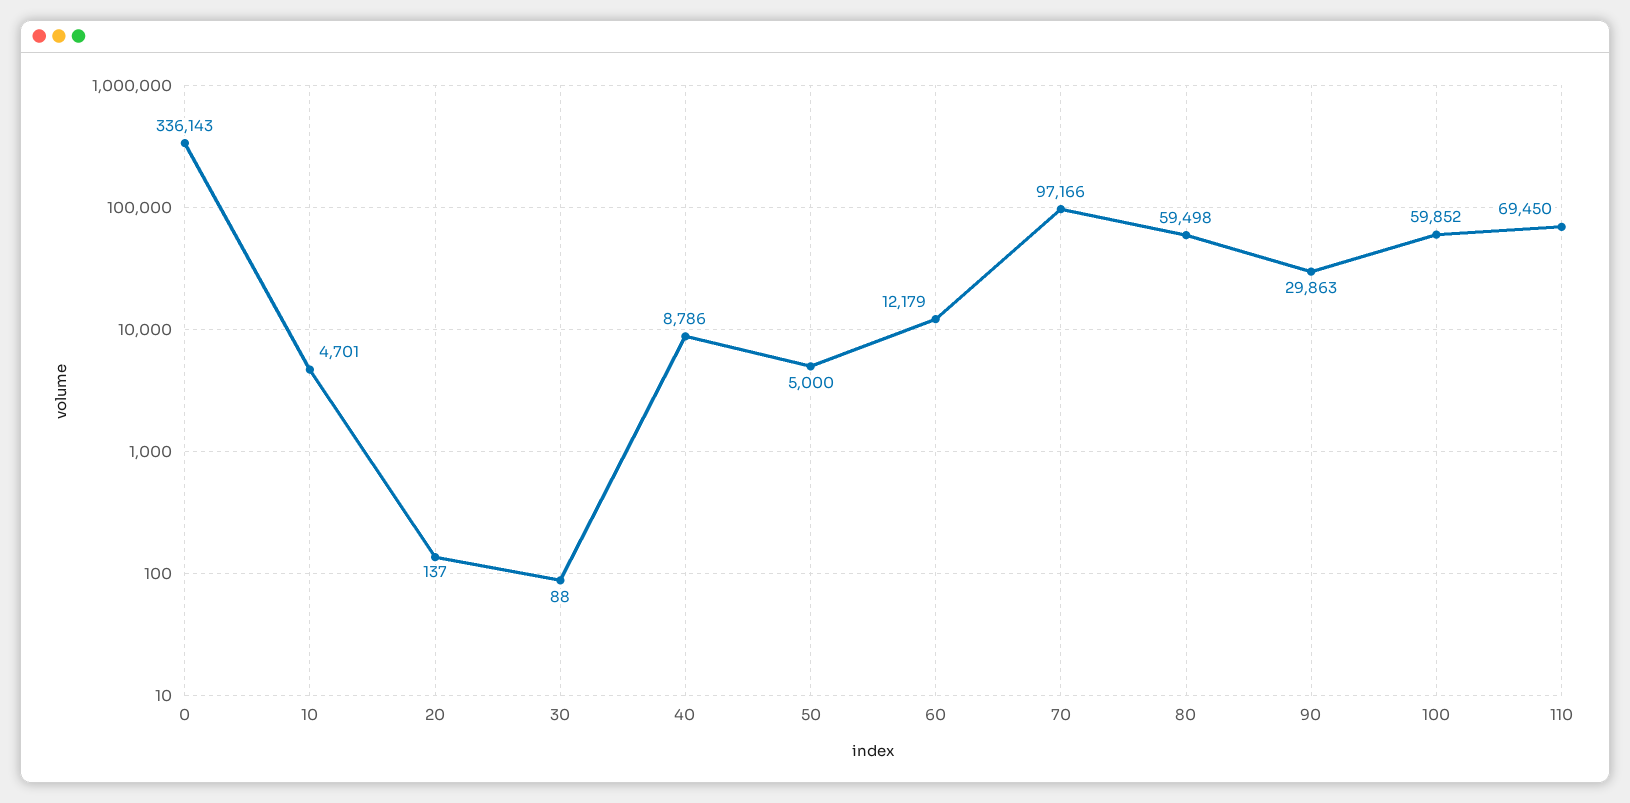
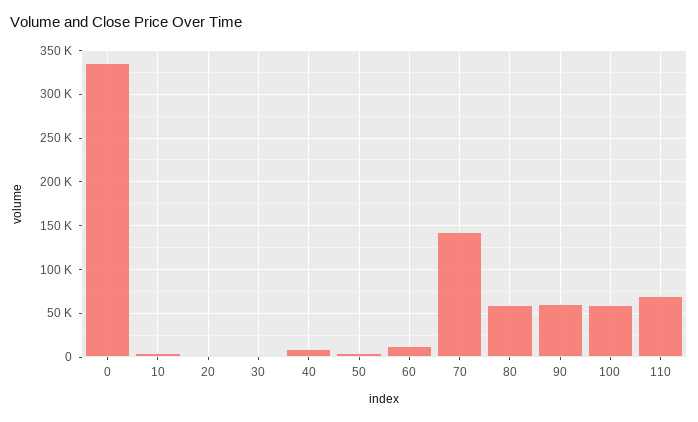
70: 97166 -> 140000
90: 29863 -> 60000

